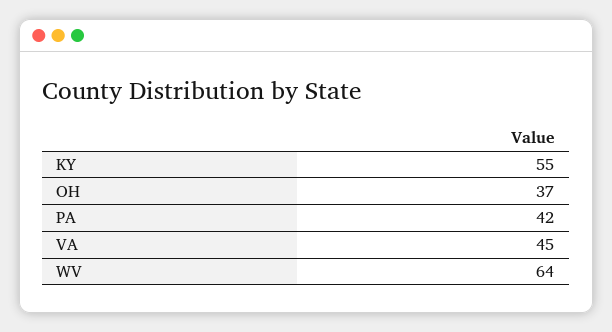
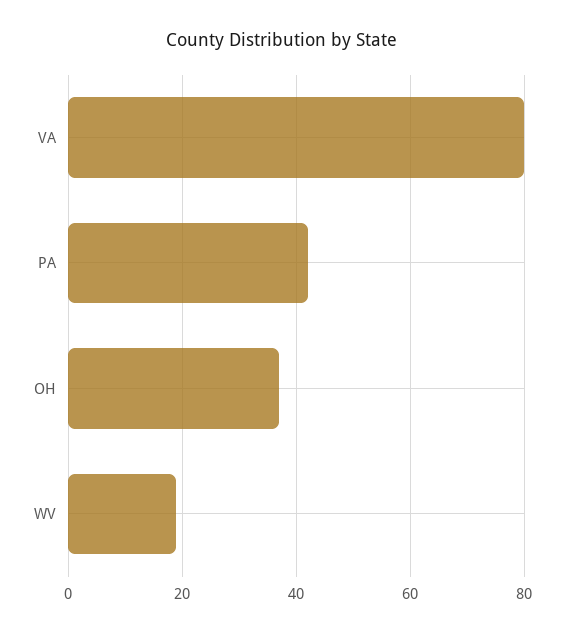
KY: 55 -> none
VA: 45 -> 80
WV: 64 -> 20

